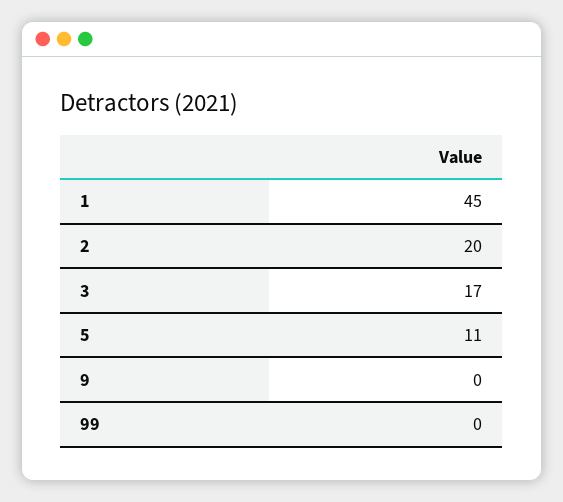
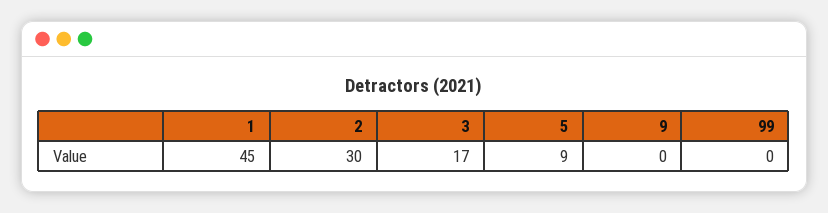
2: 20 -> 30
5: 11 -> 9

